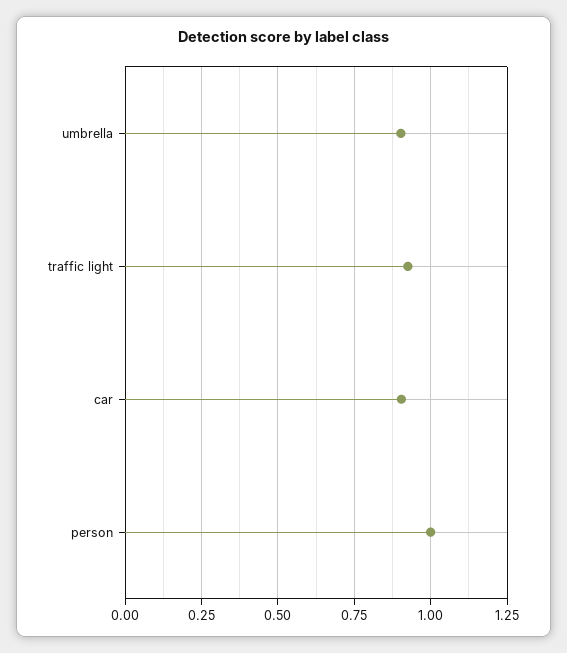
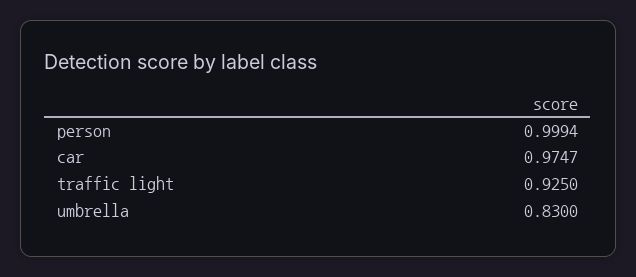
umbrella: 0.9 -> 0.83
car: 0.9 -> 0.9747

